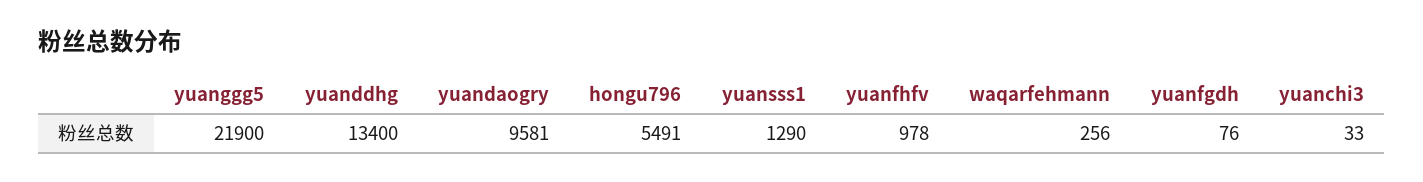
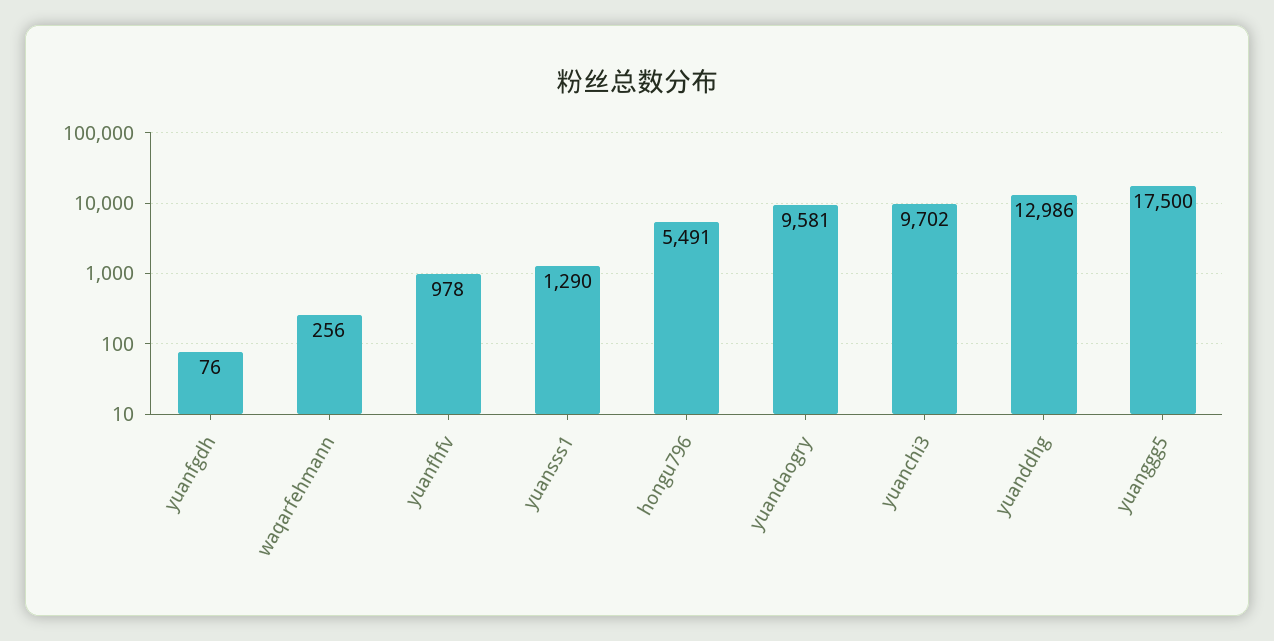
yuanggg5: 21900 -> 17500
yuanddhg: 13400 -> 12986
yuanchi3: 33 -> 9702

